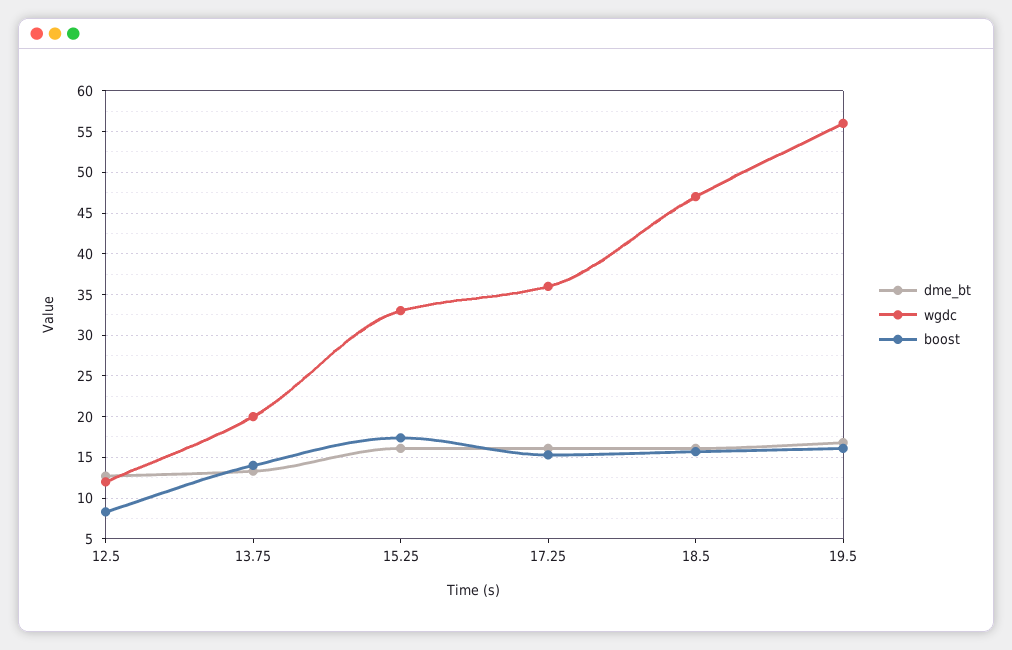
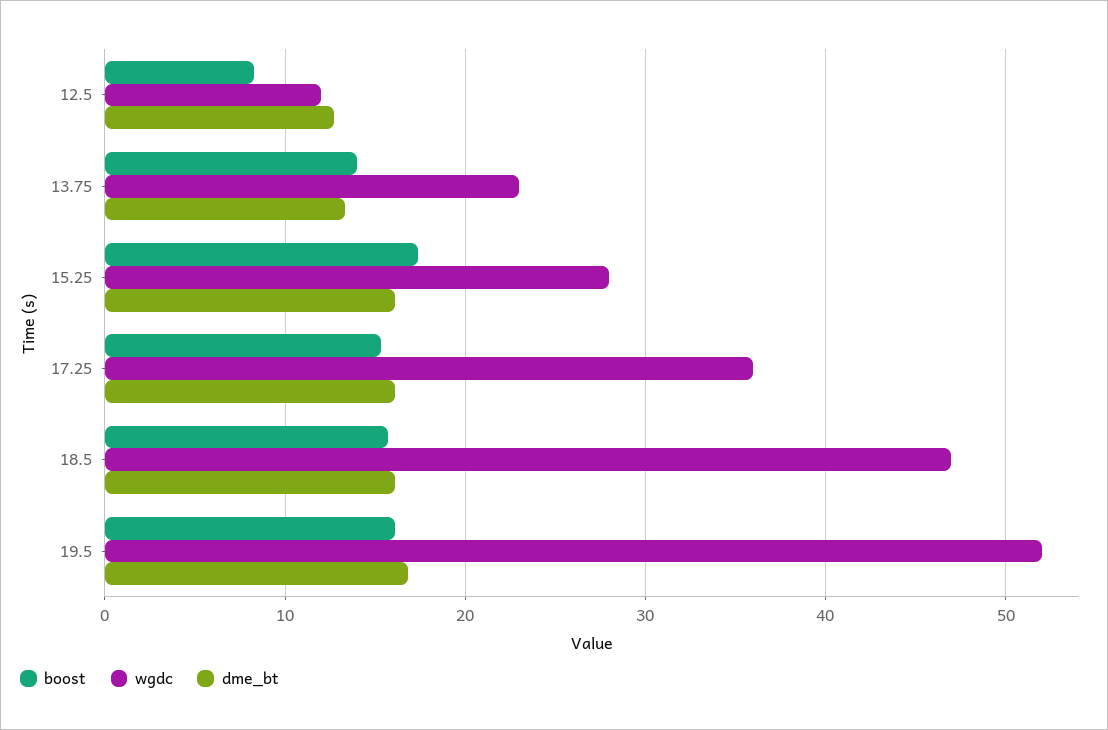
wgdc, 13.75: 20 -> 23
wgdc, 15.25: 33 -> 28
wgdc, 19.5: 56 -> 52

